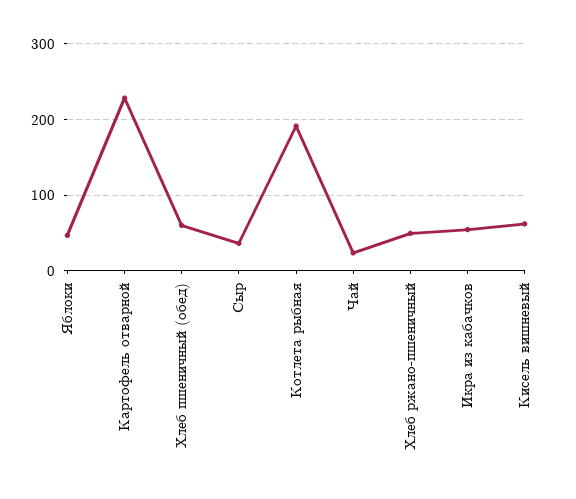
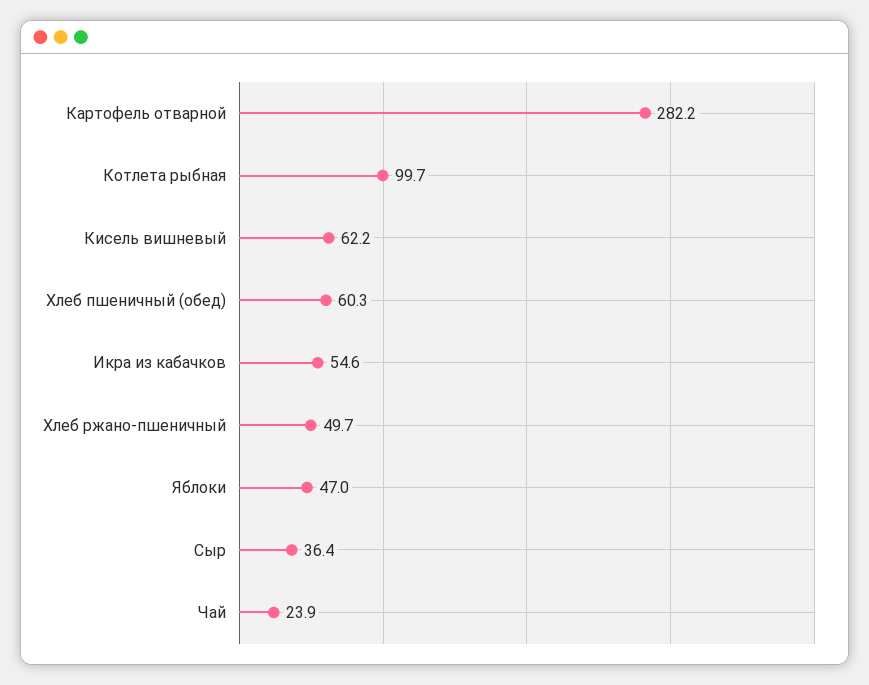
Картофель отварной: 230 -> 282.2
Котлета рыбная: 190 -> 99.7

